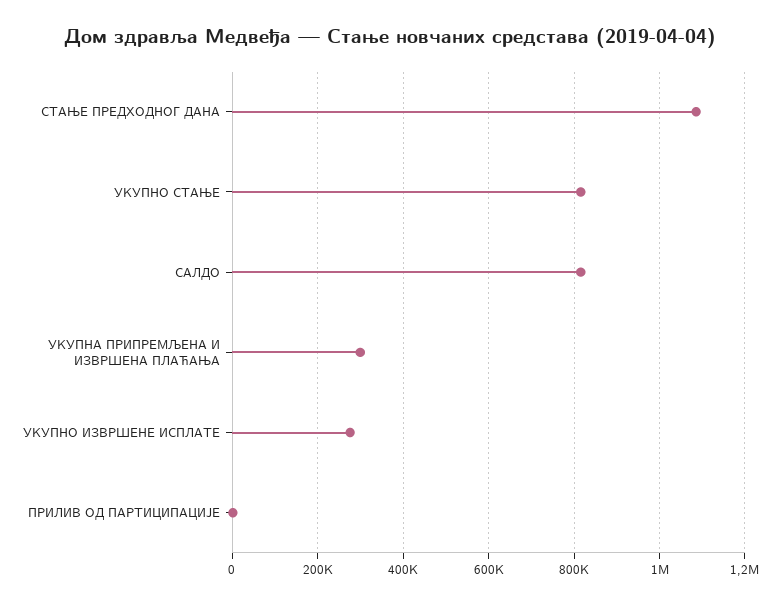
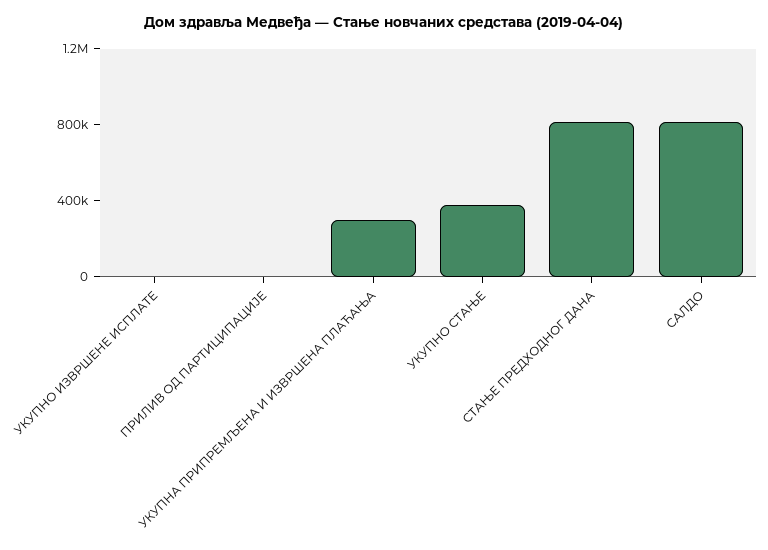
СТАЊЕ ПРЕДХОДНОГ ДАНА: 1080000 -> 800000
УКУПНО СТАЊЕ: 820000 -> 400000
УКУПНО ИЗВРШЕНЕ ИСПЛАТЕ: 280000 -> 0

